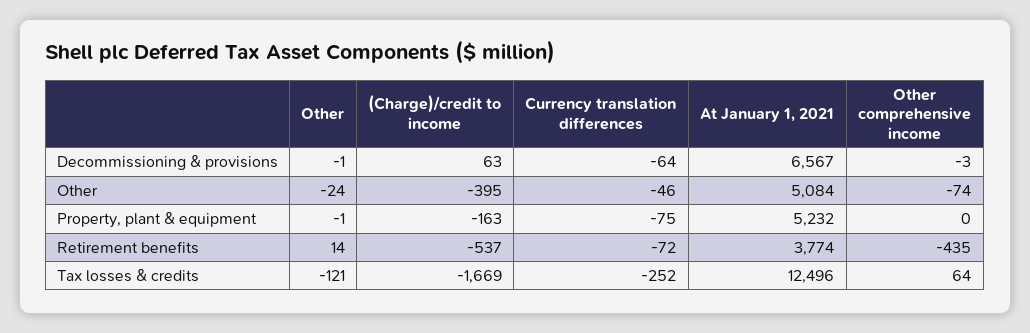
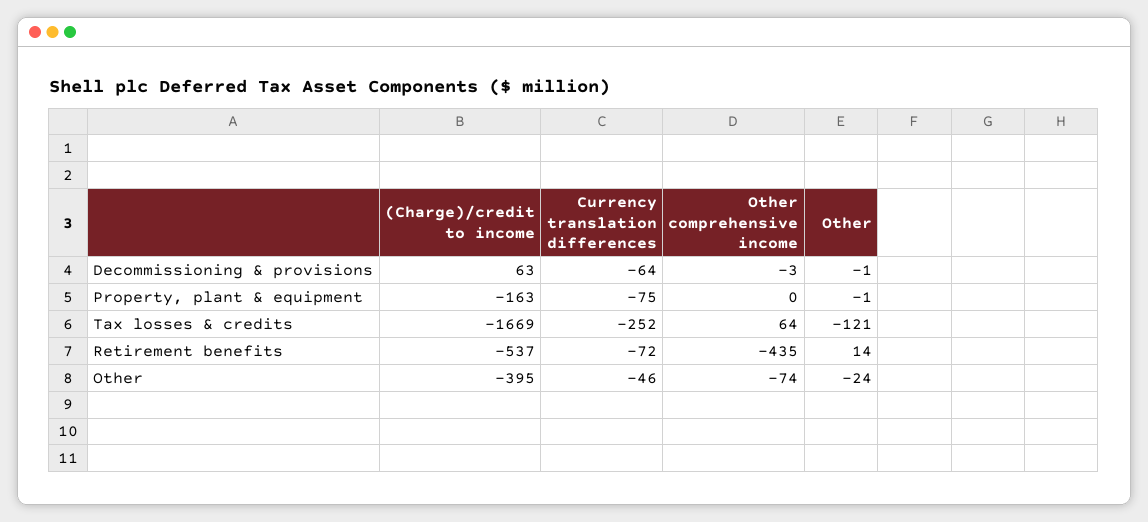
At January 1, 2021, Decommissioning & provisions: 6567 -> none
At January 1, 2021, Other: 5084 -> none
At January 1, 2021, Property, plant & equipment: 5232 -> none
At January 1, 2021, Retirement benefits: 3774 -> none
At January 1, 2021, Tax losses & credits: 12496 -> none

